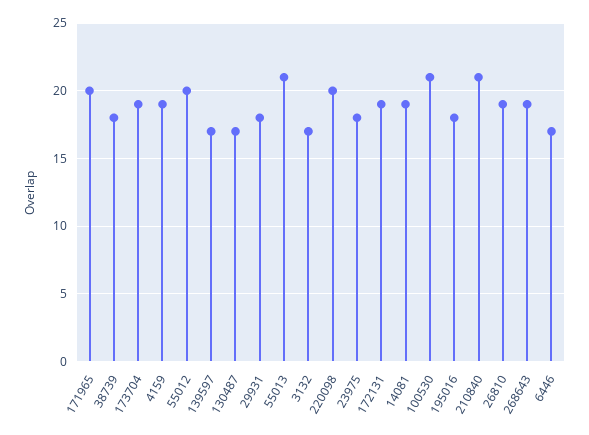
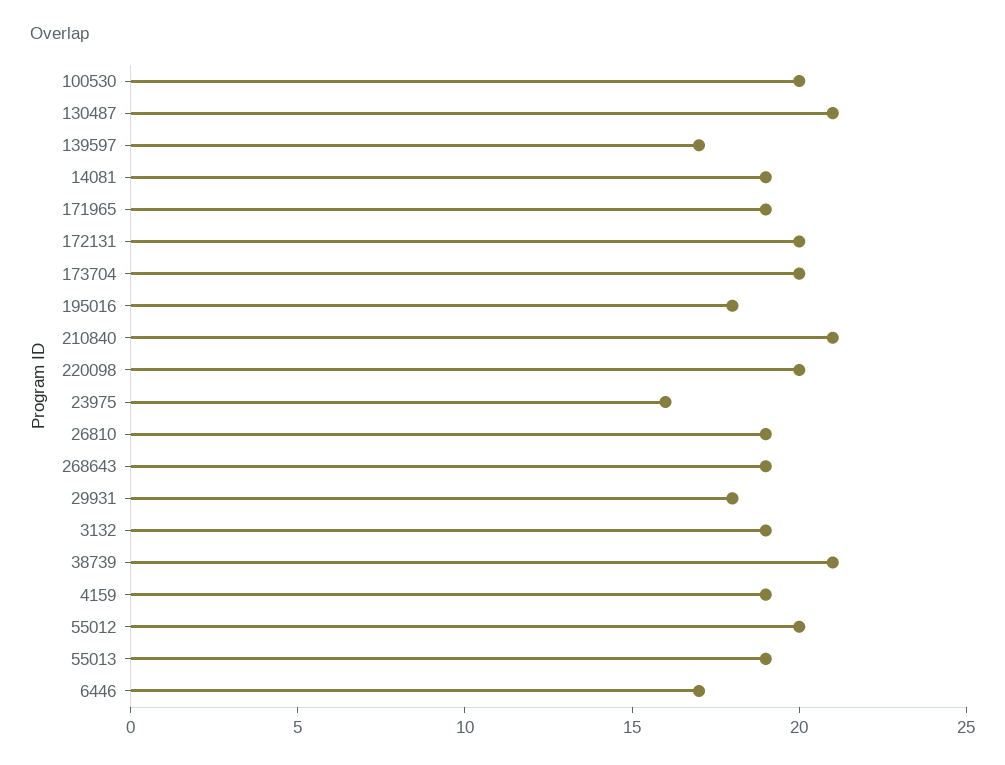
171965: 20 -> 19
38739: 18 -> 21
173704: 19 -> 20
130487: 17 -> 21
55013: 21 -> 19
3132: 17 -> 19
23975: 18 -> 16
172131: 19 -> 20
100530: 21 -> 20

